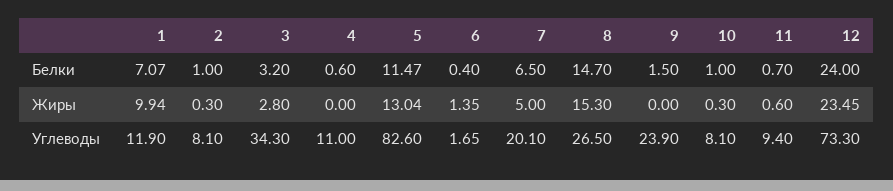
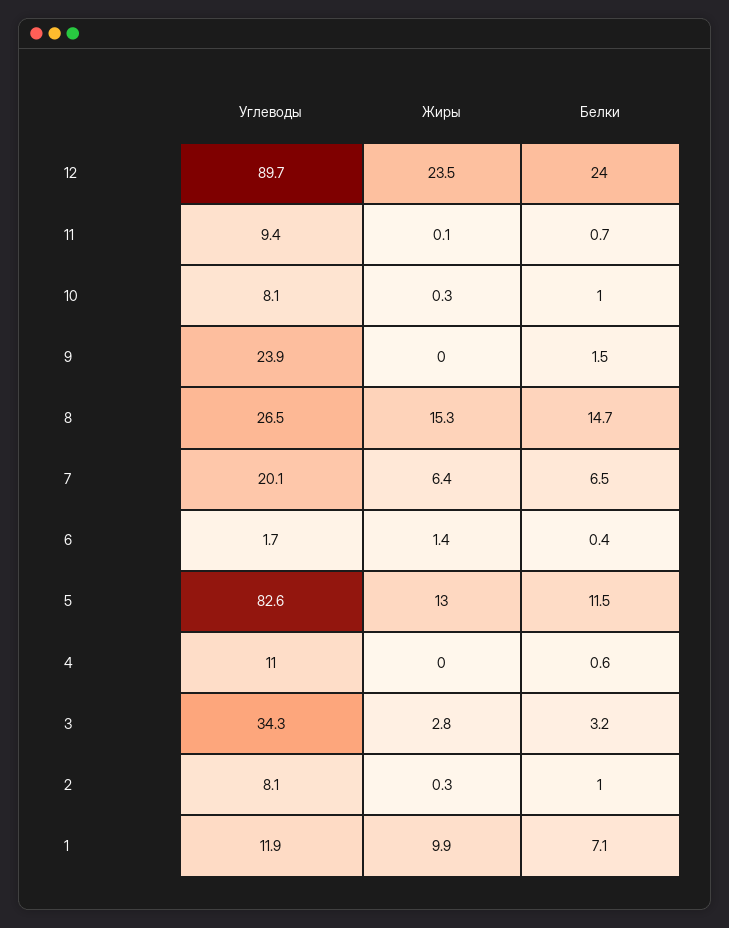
7, Жиры: 5 -> 6.4
11, Жиры: 0.6 -> 0.1
12, Углеводы: 73.3 -> 89.7

